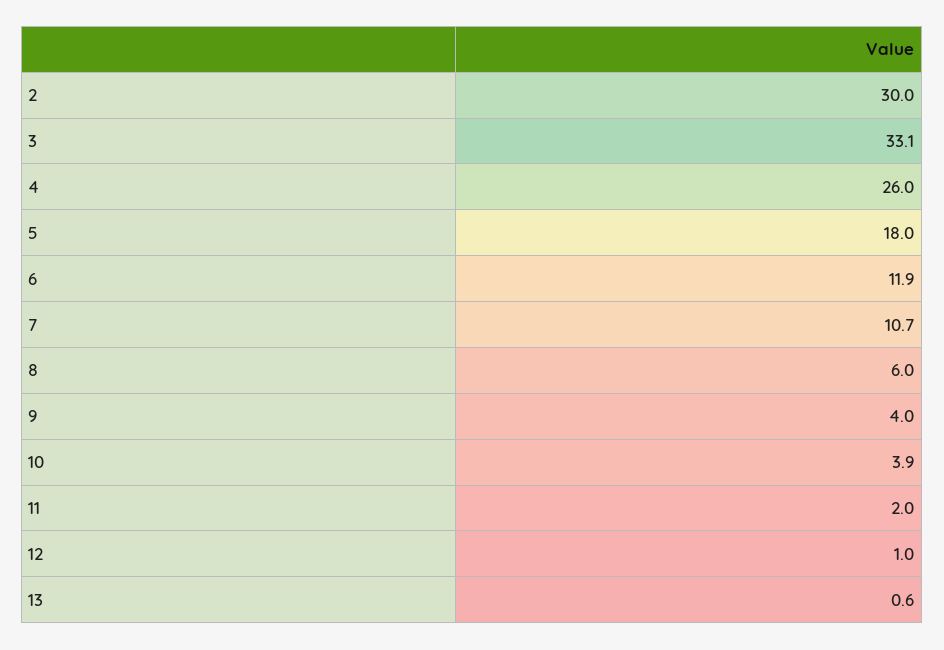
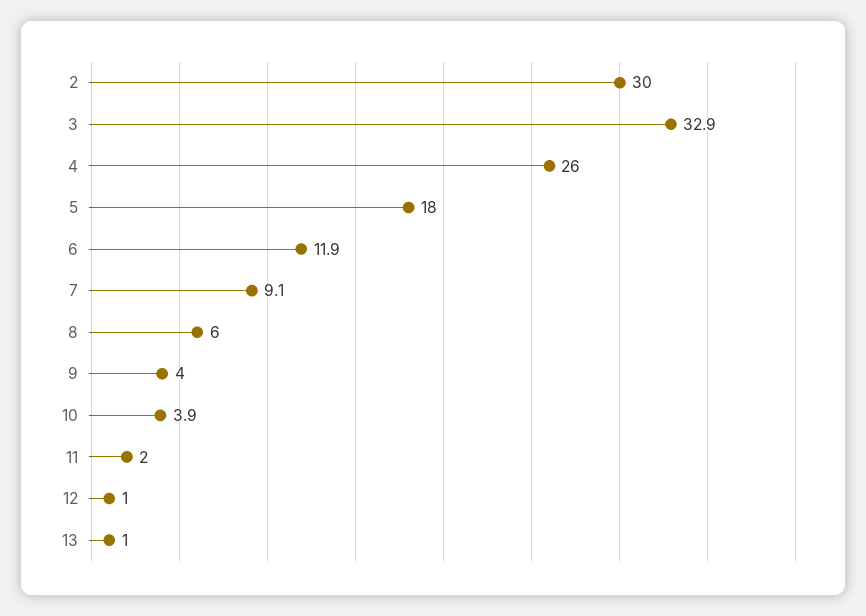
3: 33.1 -> 32.9
7: 10.7 -> 9.1
13: 0.6 -> 1

